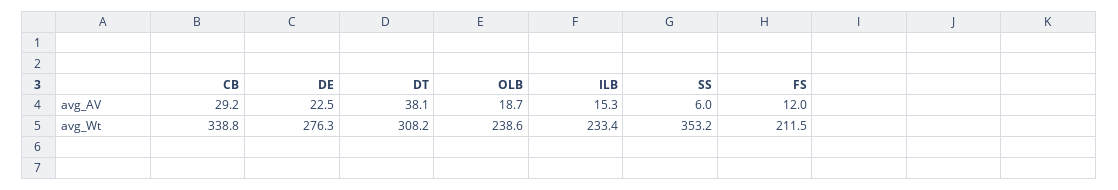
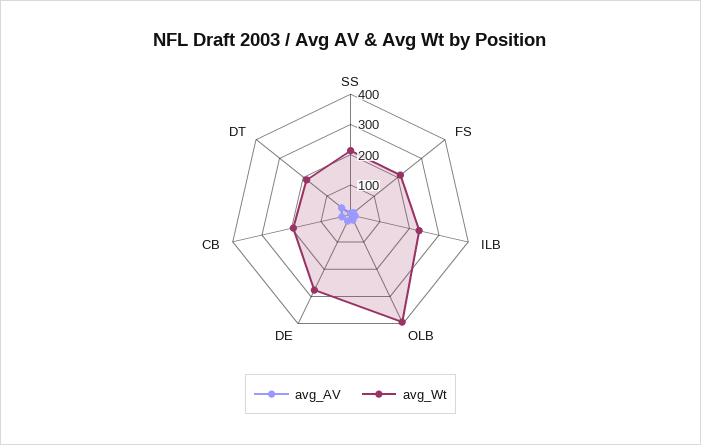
avg_Wt, CB: 338.8 -> 200
avg_Wt, DT: 308.2 -> 200
avg_Wt, OLB: 238.6 -> 400
avg_Wt, SS: 353.2 -> 200

